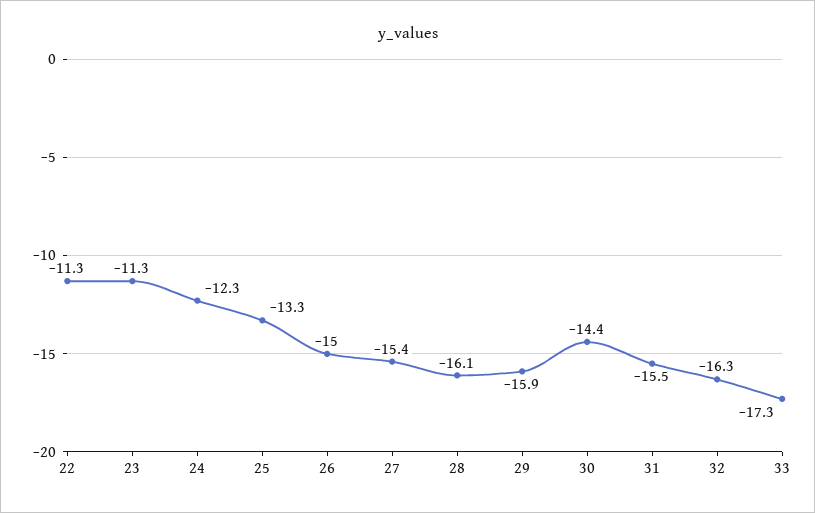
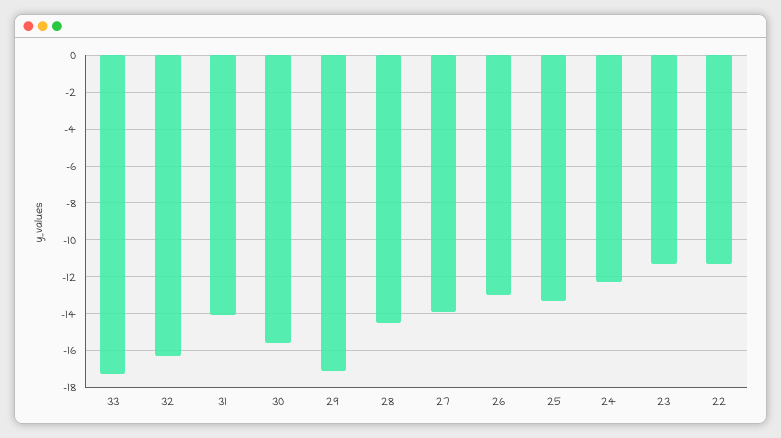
26: -15 -> -13
27: -15.4 -> -14
28: -16.1 -> -14.5
29: -15.9 -> -17
30: -14.4 -> -15.5
31: -15.5 -> -14

